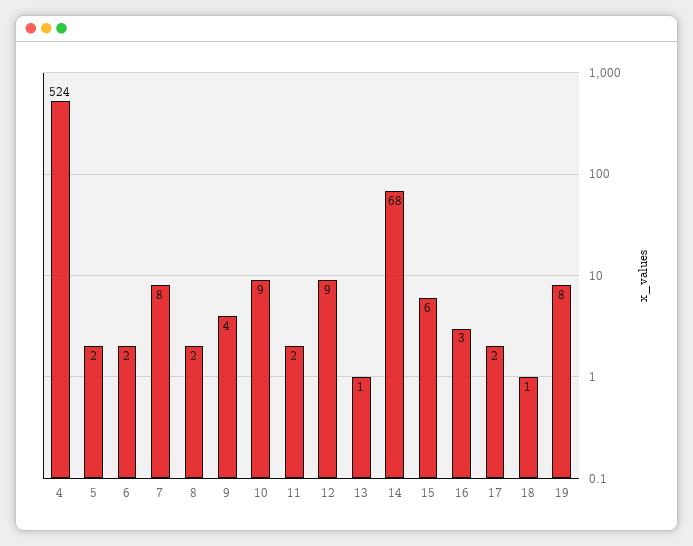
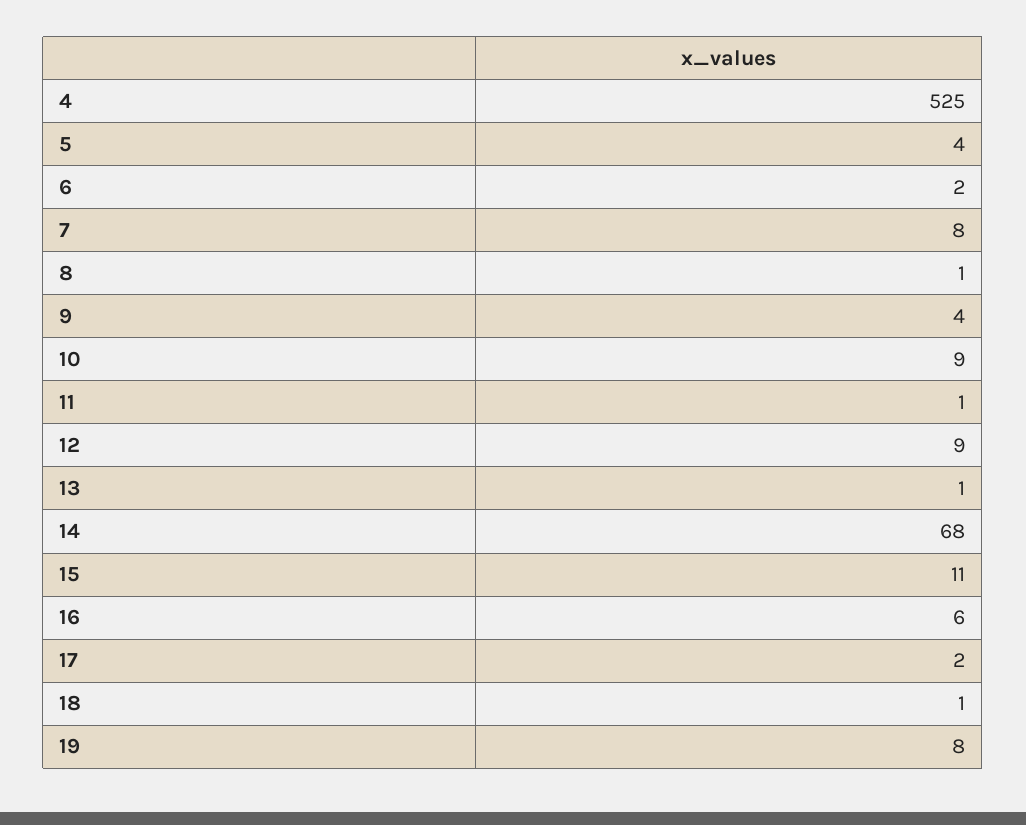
4: 524 -> 525
5: 2 -> 4
8: 2 -> 1
11: 2 -> 1
15: 6 -> 11
16: 3 -> 6

